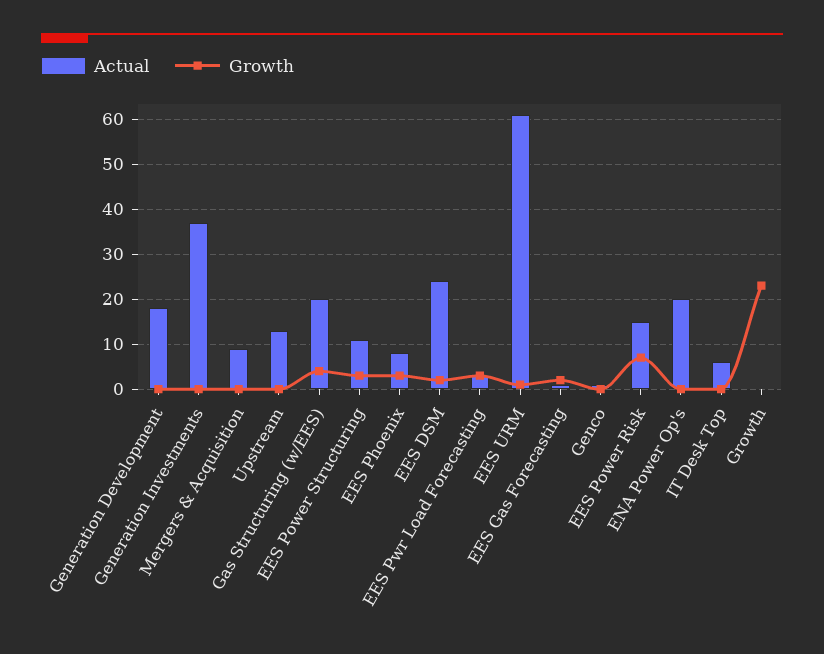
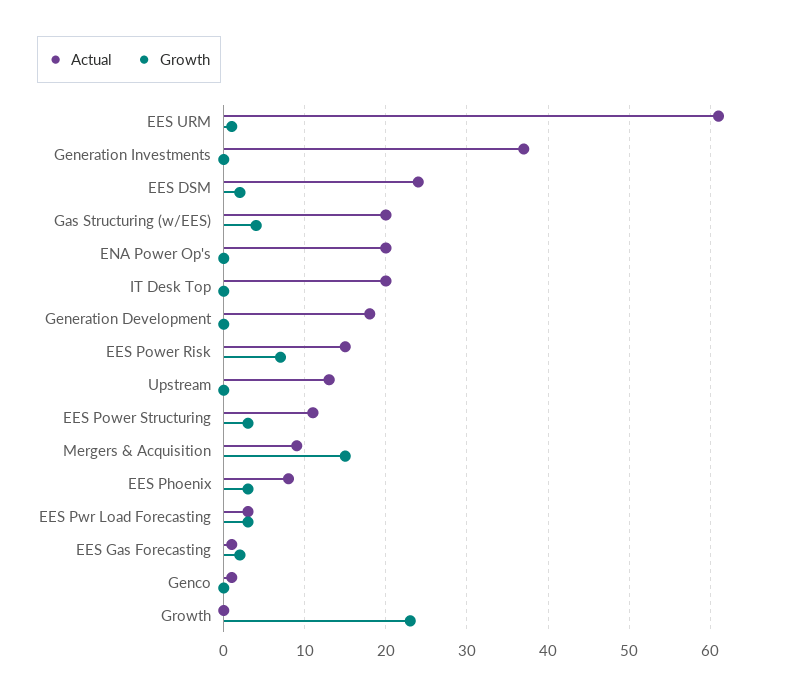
Growth, Mergers & Acquisition: 0 -> 15
Actual, IT Desk Top: 5 -> 20

